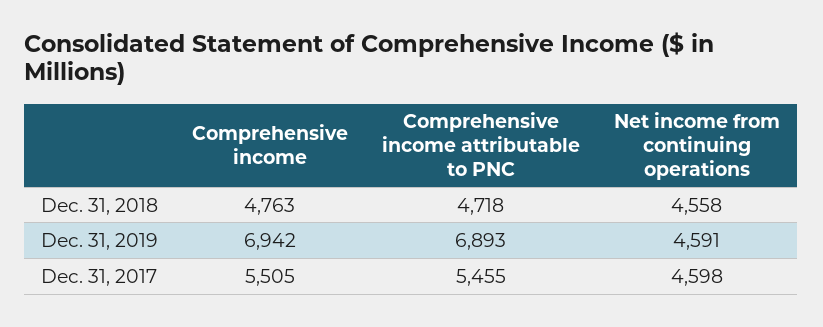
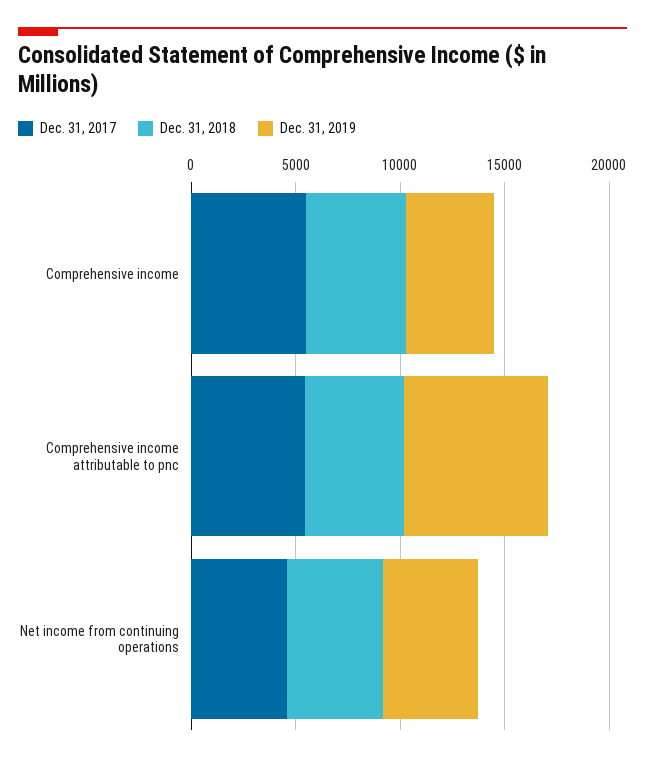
Dec. 31, 2019, Comprehensive income: 6942 -> 4000

